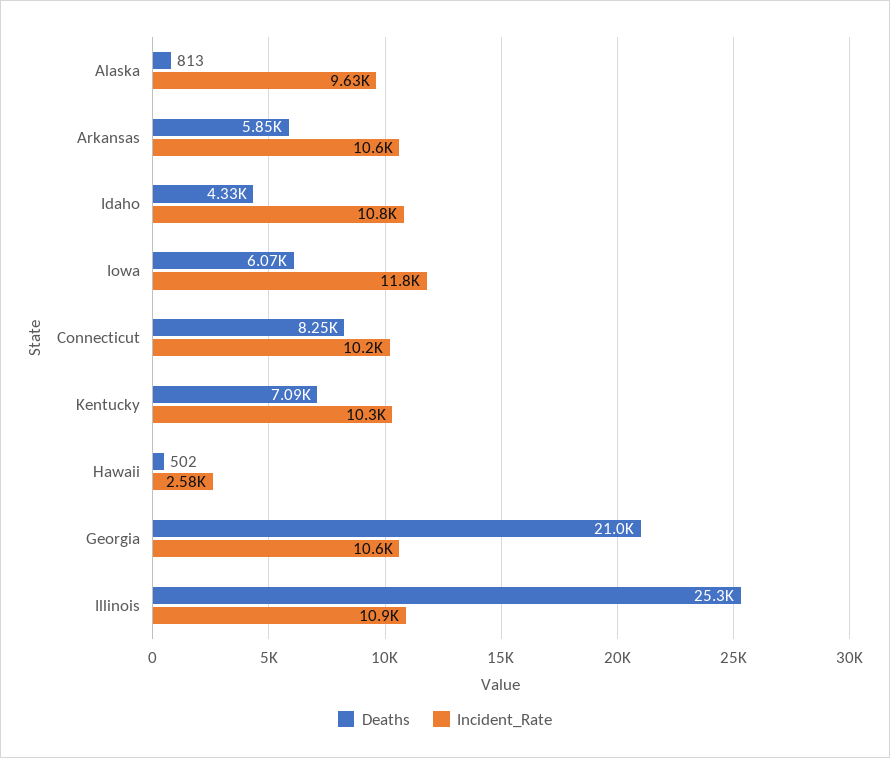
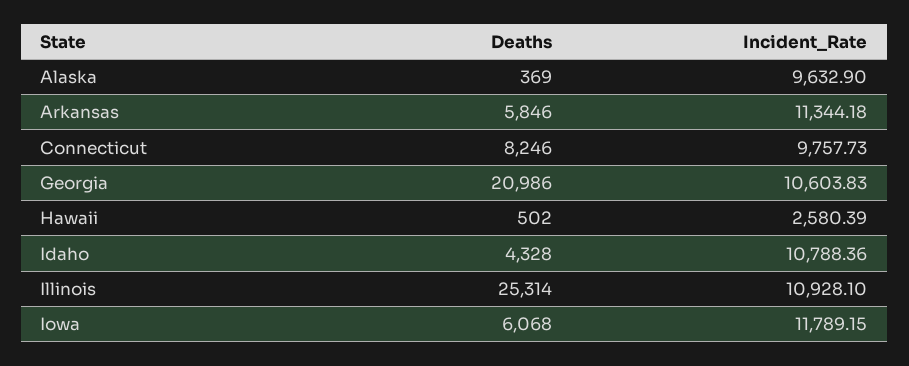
Deaths, Alaska: 813 -> 369
Incident_Rate, Arkansas: 10600 -> 11344.18
Incident_Rate, Connecticut: 10200 -> 9757.73
Deaths, Kentucky: 7090 -> none
Incident_Rate, Kentucky: 10300 -> none

